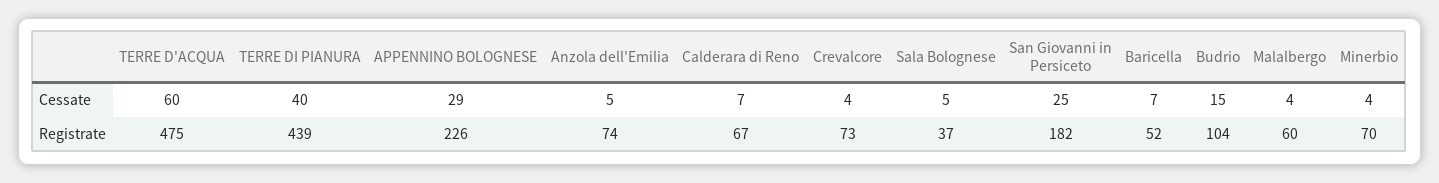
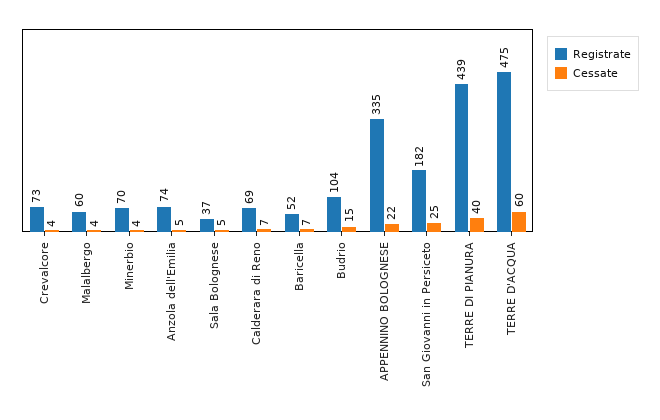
Cessate, APPENNINO BOLOGNESE: 29 -> 22
Registrate, APPENNINO BOLOGNESE: 226 -> 335
Registrate, Calderara di Reno: 67 -> 69

